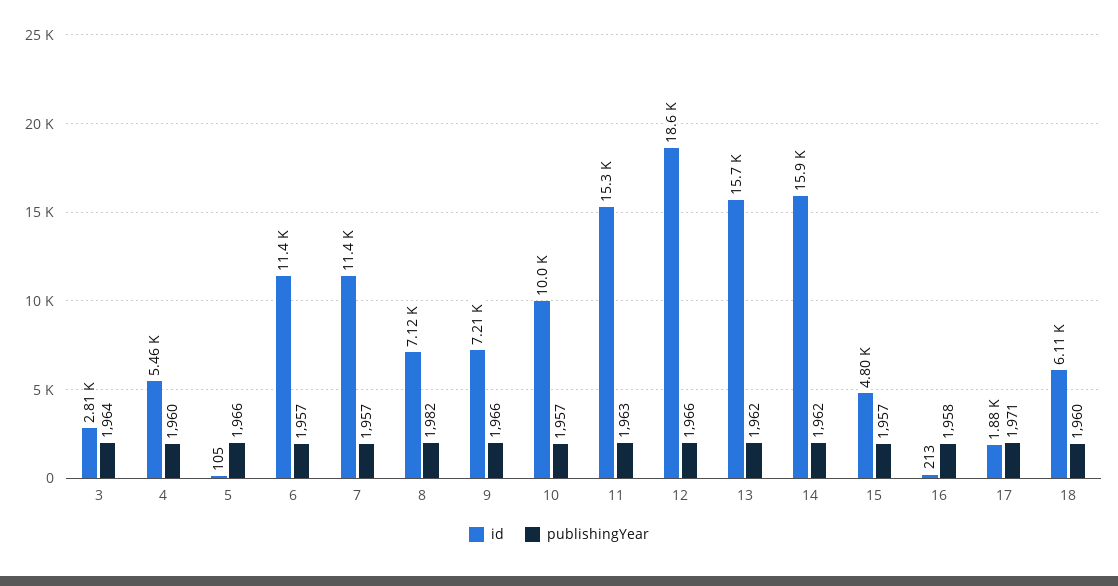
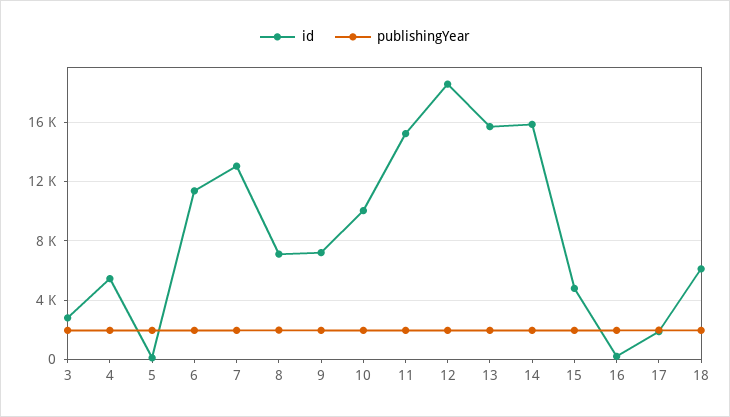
id, 7: 11400 -> 13000

